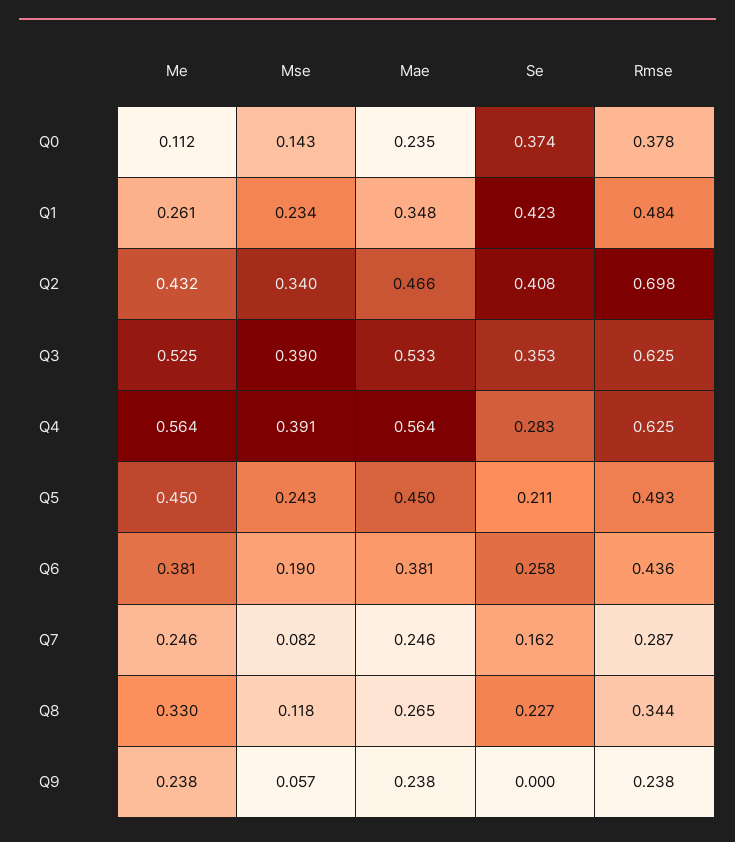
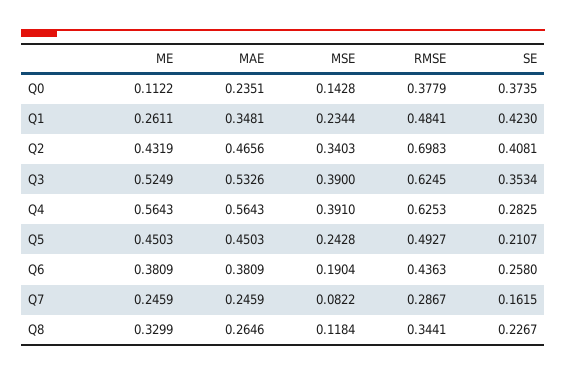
Me, Q9: 0.238 -> none
Mse, Q9: 0.057 -> none
Mae, Q9: 0.238 -> none
Se, Q9: 0 -> none
Rmse, Q9: 0.238 -> none

